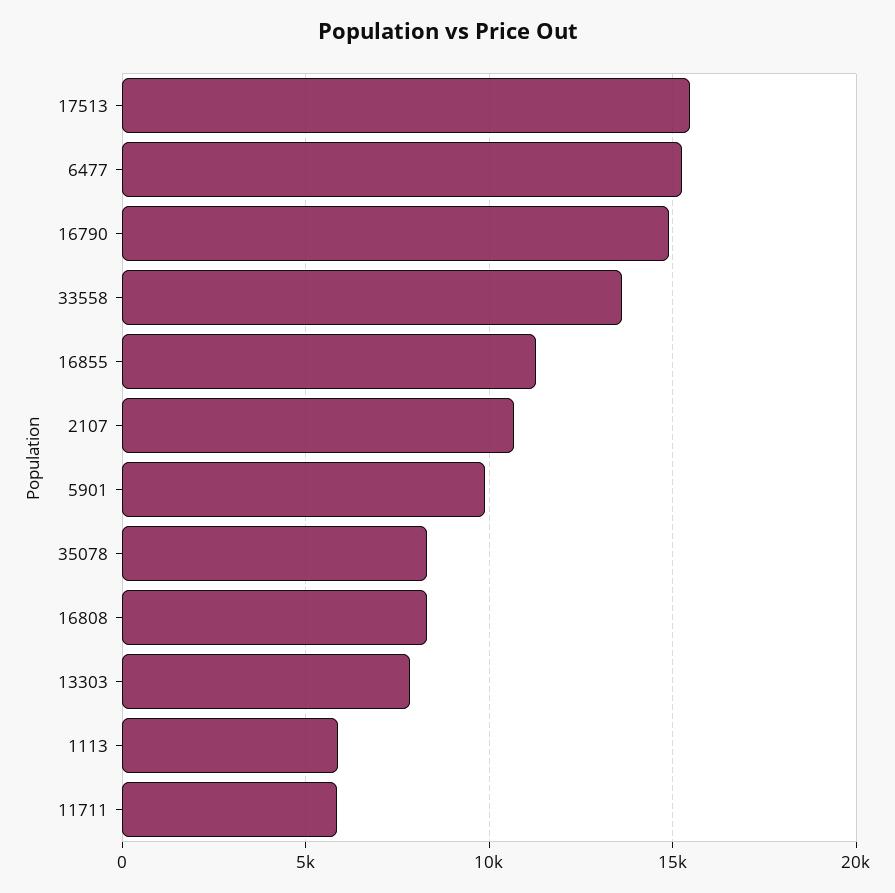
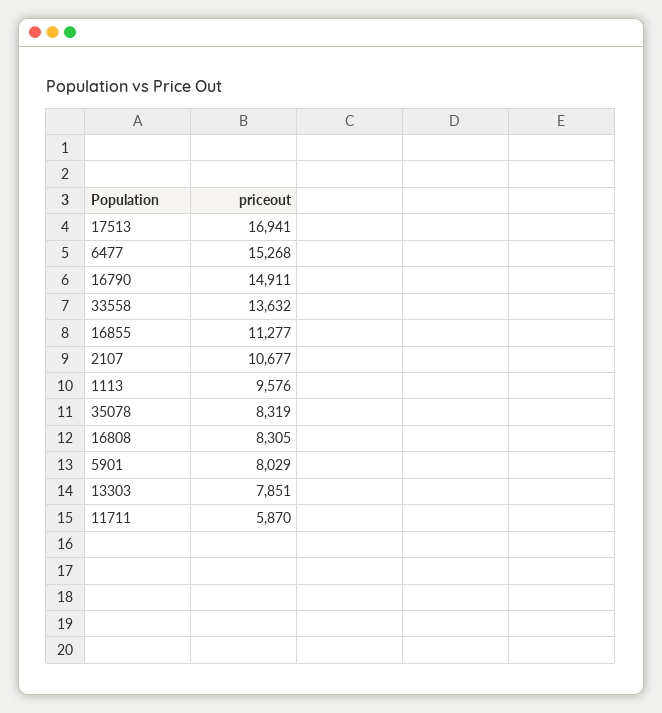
17513: 15500 -> 16941
5901: 10000 -> 8029
1113: 6000 -> 9576

